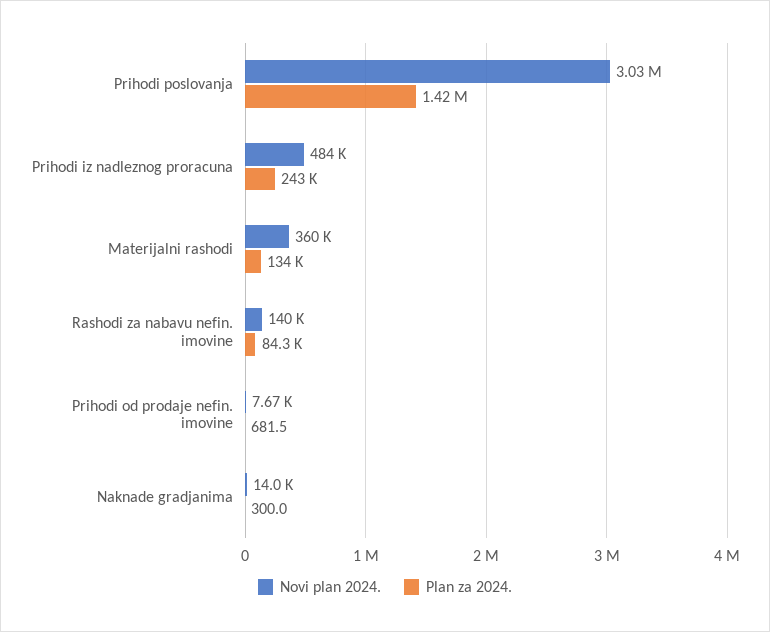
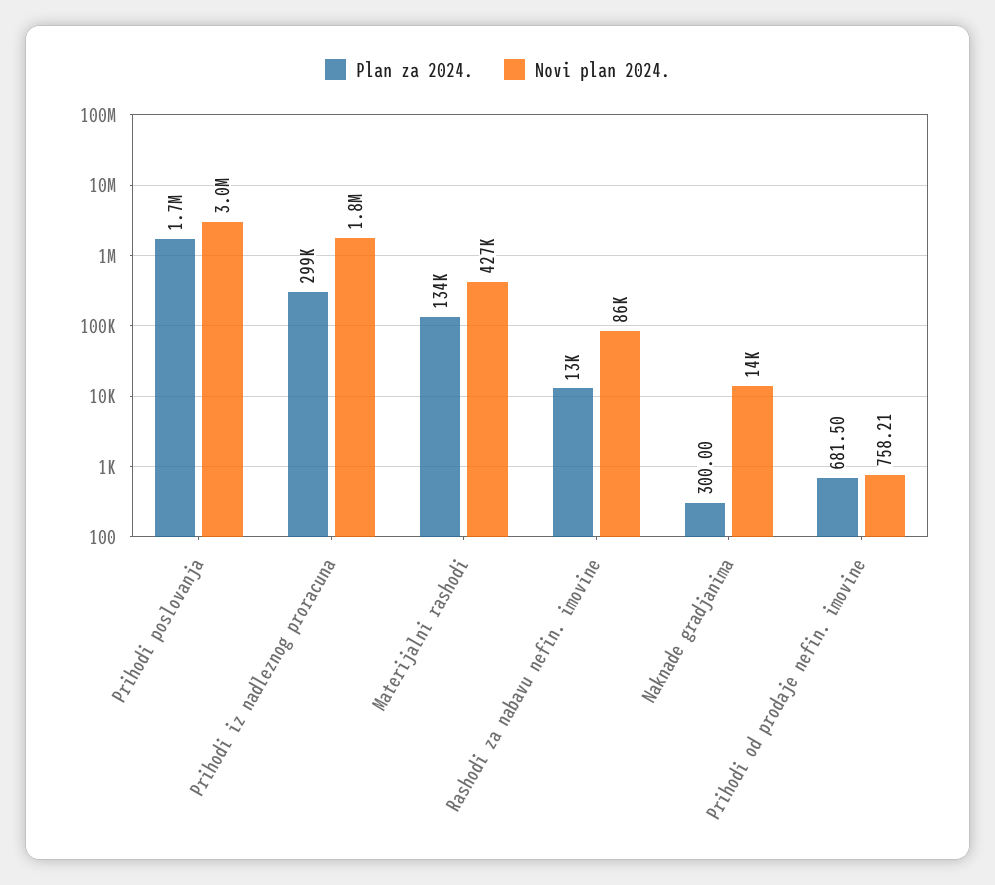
Plan za 2024., Prihodi poslovanja: 1420000 -> 1700000
Novi plan 2024., Prihodi iz nadleznog proracuna: 484000 -> 1800000
Plan za 2024., Prihodi iz nadleznog proracuna: 243000 -> 299000
Novi plan 2024., Materijalni rashodi: 360000 -> 427000
Novi plan 2024., Rashodi za nabavu nefin. imovine: 140000 -> 86000
Plan za 2024., Rashodi za nabavu nefin. imovine: 84300 -> 13000
Novi plan 2024., Prihodi od prodaje nefin. imovine: 7670 -> 758.21

